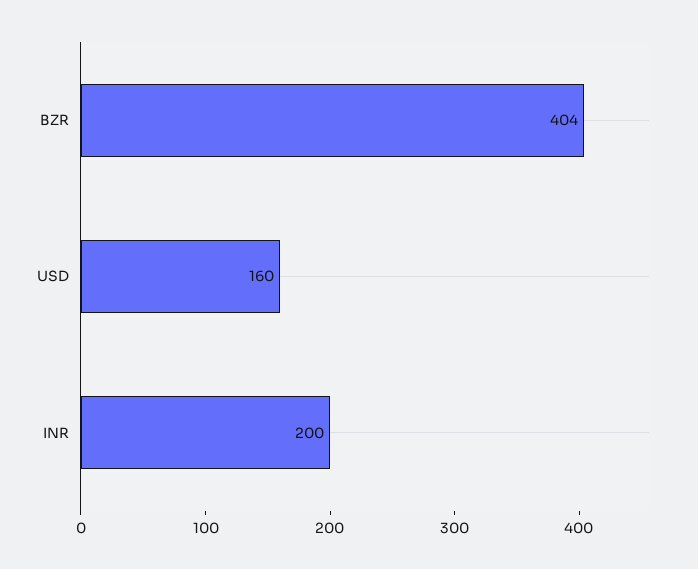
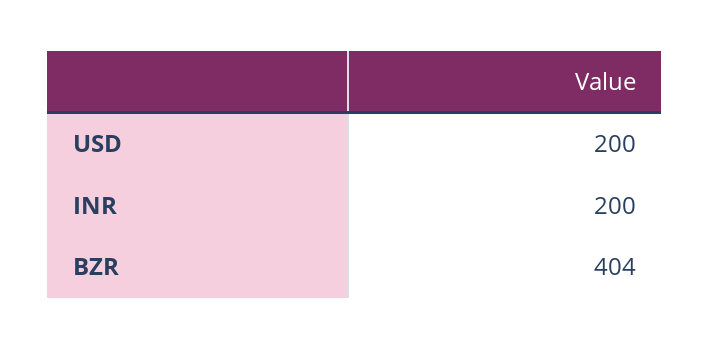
USD: 160 -> 200

